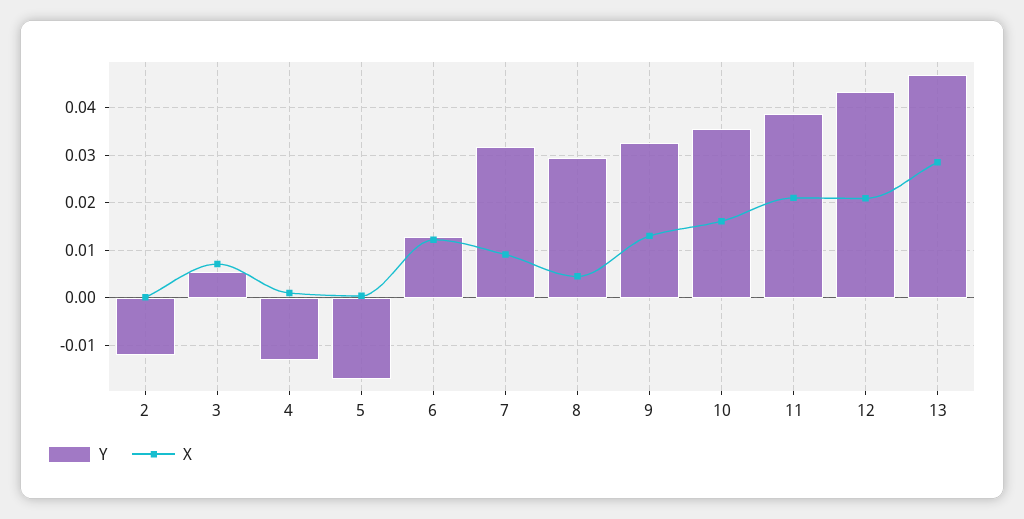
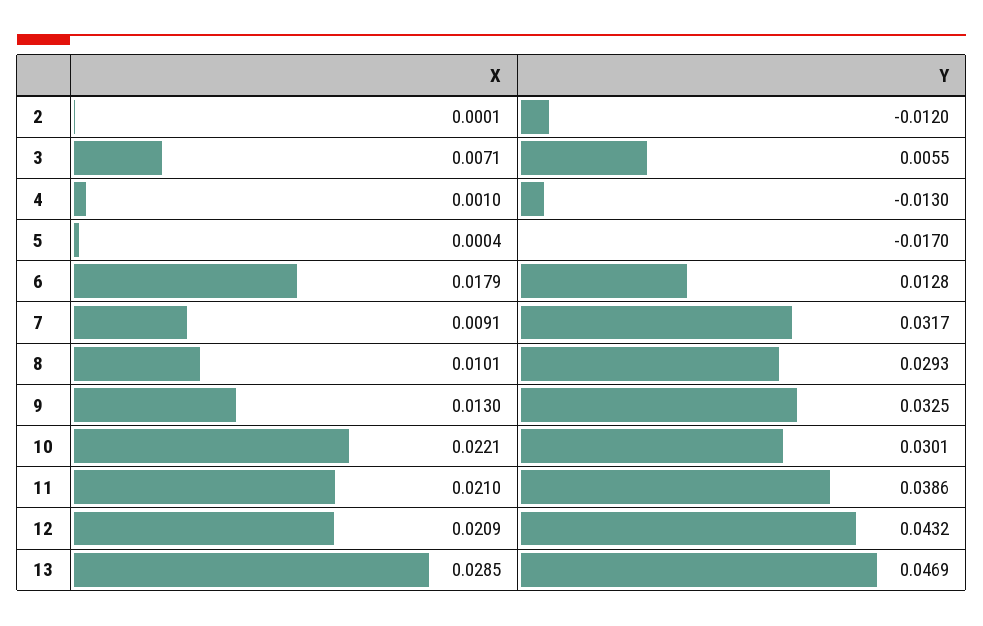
X, 6: 0.012 -> 0.0179
X, 8: 0.004 -> 0.0101
Y, 10: 0.036 -> 0.0301
X, 10: 0.016 -> 0.0221

